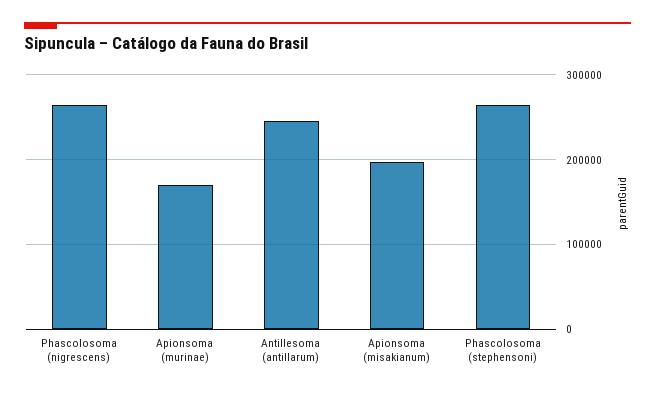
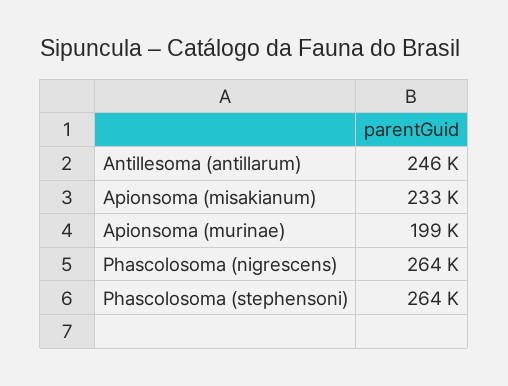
Apionsoma (murinae): 170000 -> 199000
Apionsoma (misakianum): 200000 -> 233000

